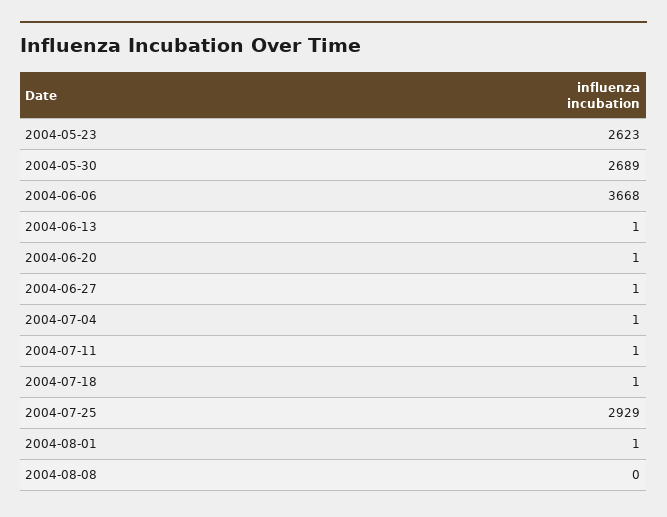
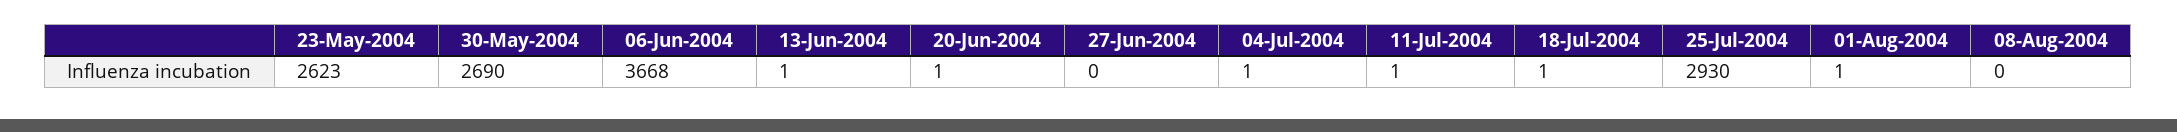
2004-05-30: 2689 -> 2690
2004-06-27: 1 -> 0
2004-07-25: 2929 -> 2930

